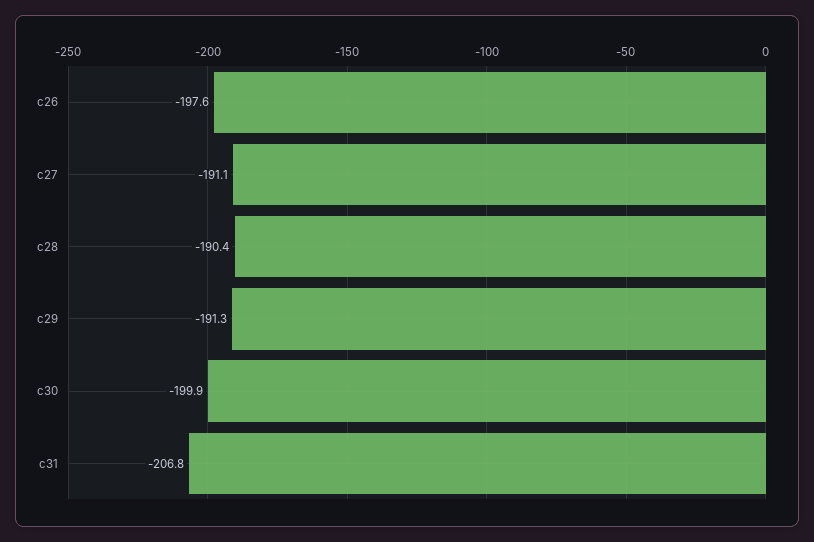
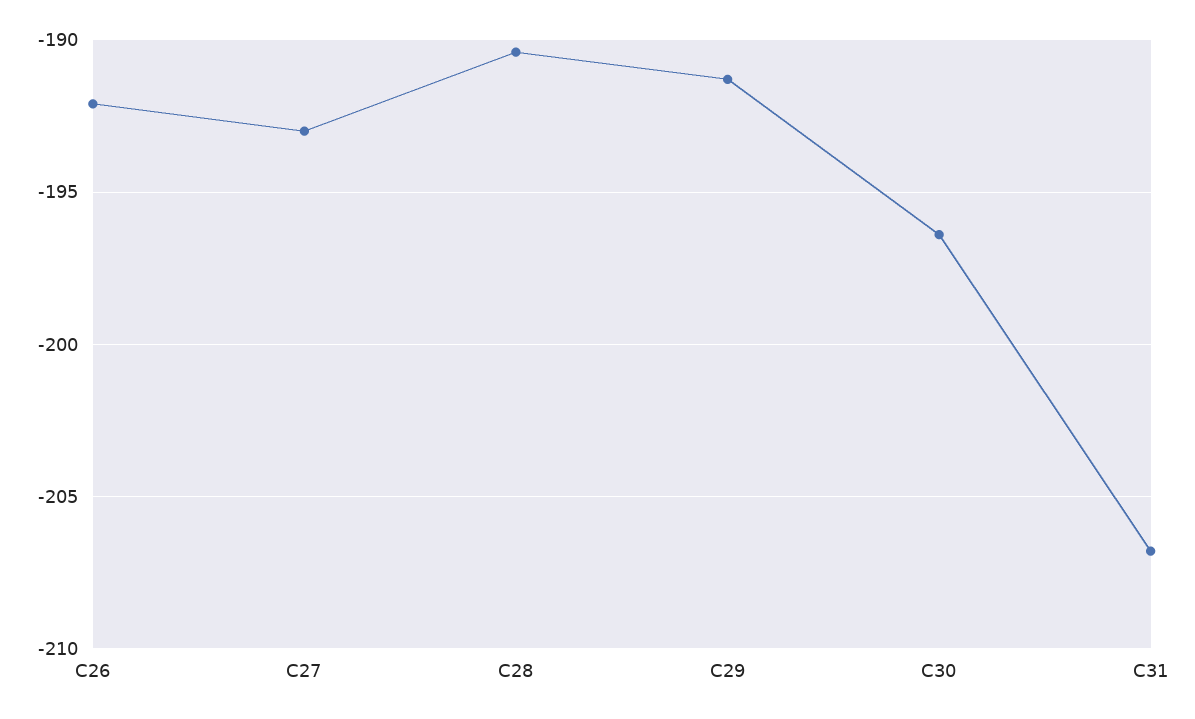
c26: -197.6 -> -192
c27: -191.1 -> -193
c30: -199.9 -> -196.5

